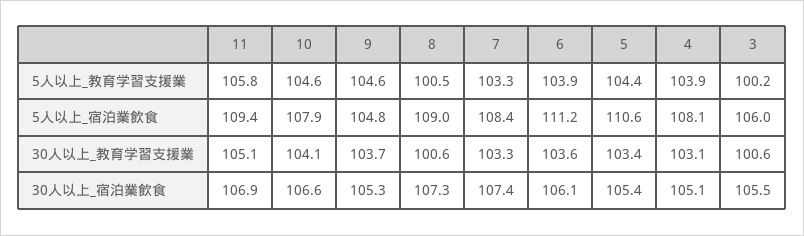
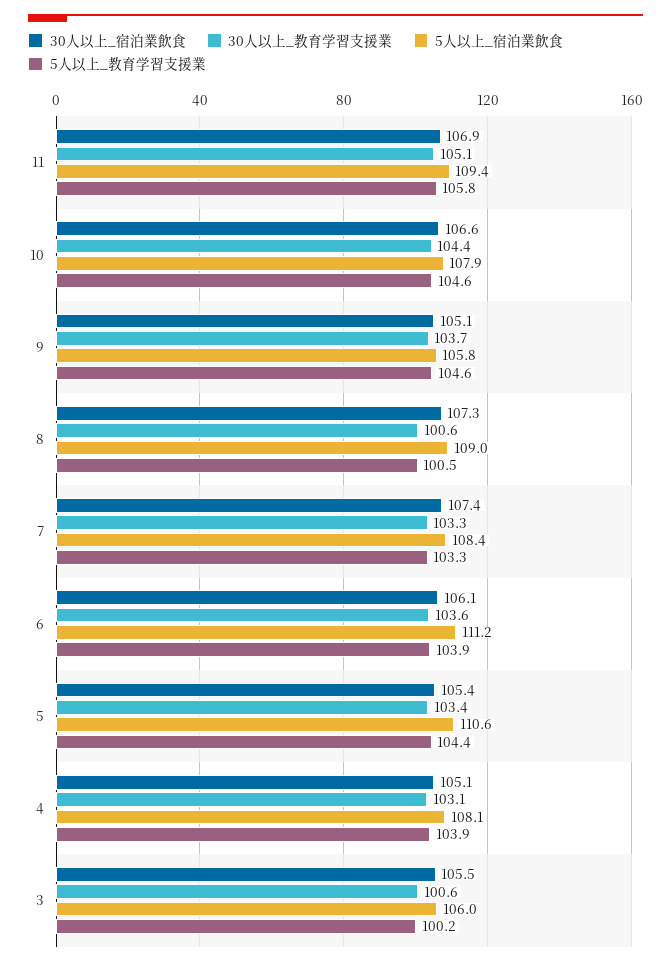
5人以上_宿泊業飲食, 9: 104.8 -> 105.8
30人以上_教育学習支援業, 10: 104.1 -> 104.4
30人以上_宿泊業飲食, 9: 105.3 -> 105.1

